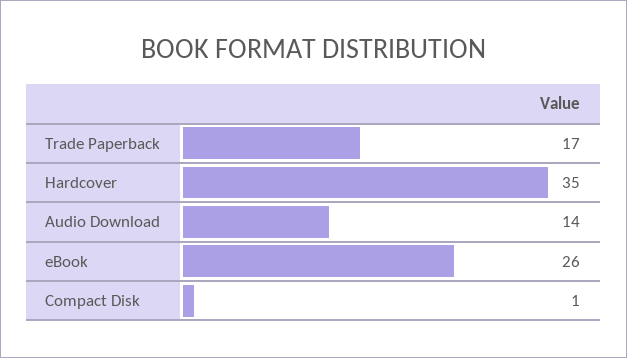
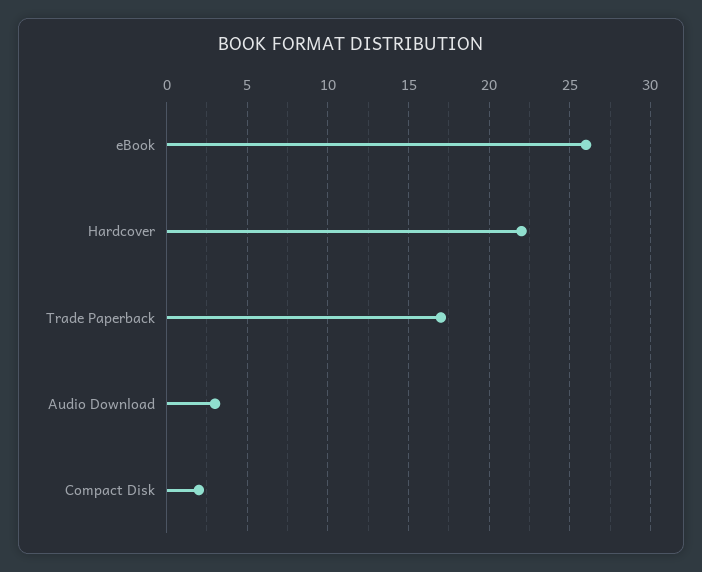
Hardcover: 35 -> 22
Audio Download: 14 -> 3
Compact Disk: 1 -> 2

